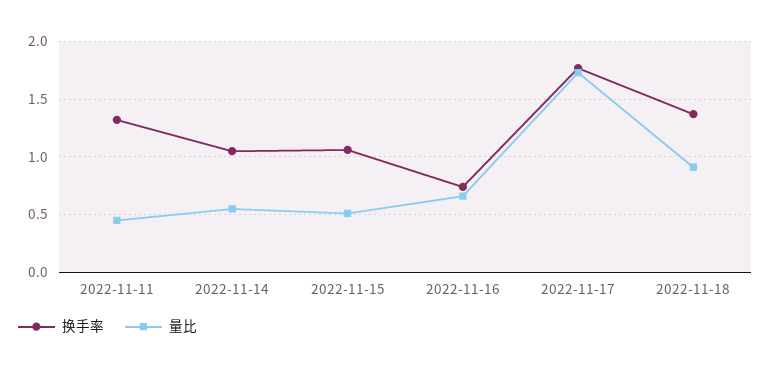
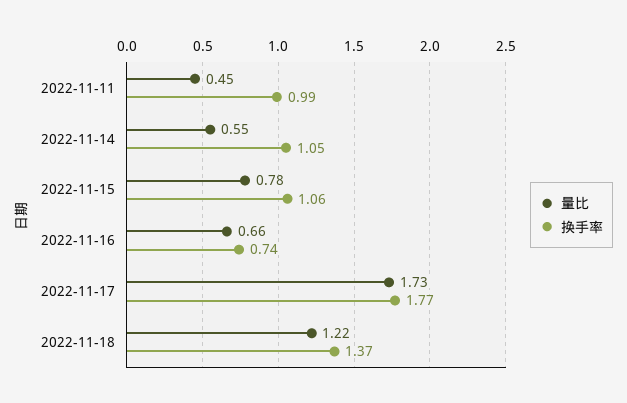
换手率, 2022-11-11: 1.3 -> 0.99
量比, 2022-11-15: 0.5 -> 0.78
量比, 2022-11-18: 0.9 -> 1.22

